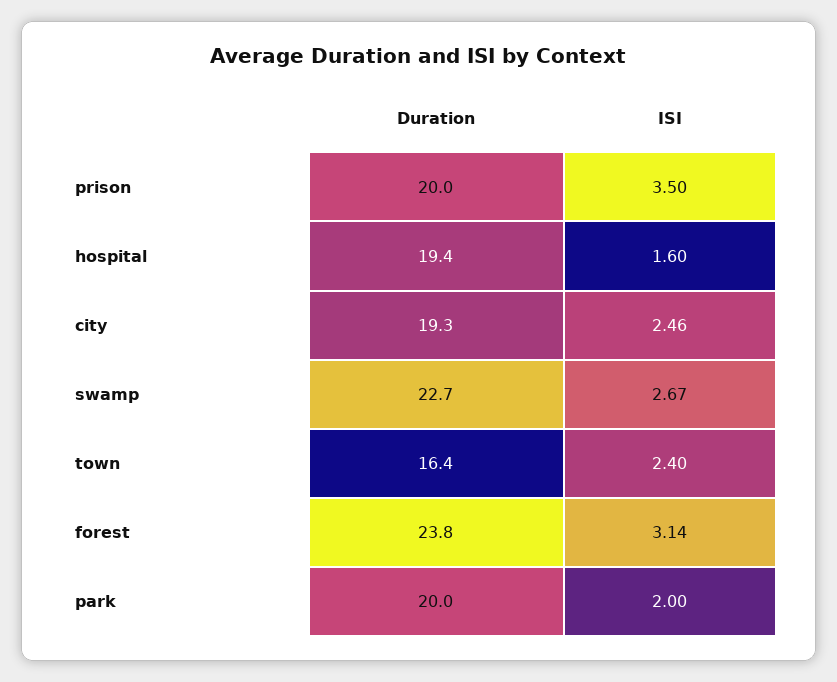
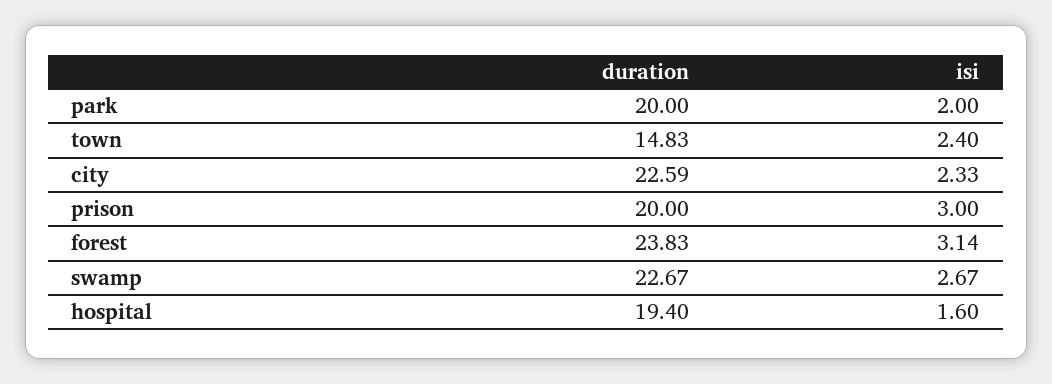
ISI, prison: 3.5 -> 3
Duration, city: 19.3 -> 22.59
ISI, city: 2.46 -> 2.33
Duration, town: 16.4 -> 14.83

